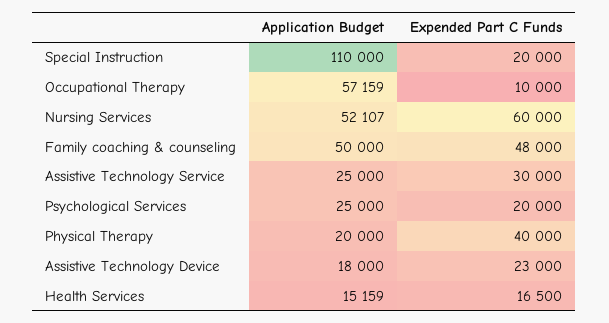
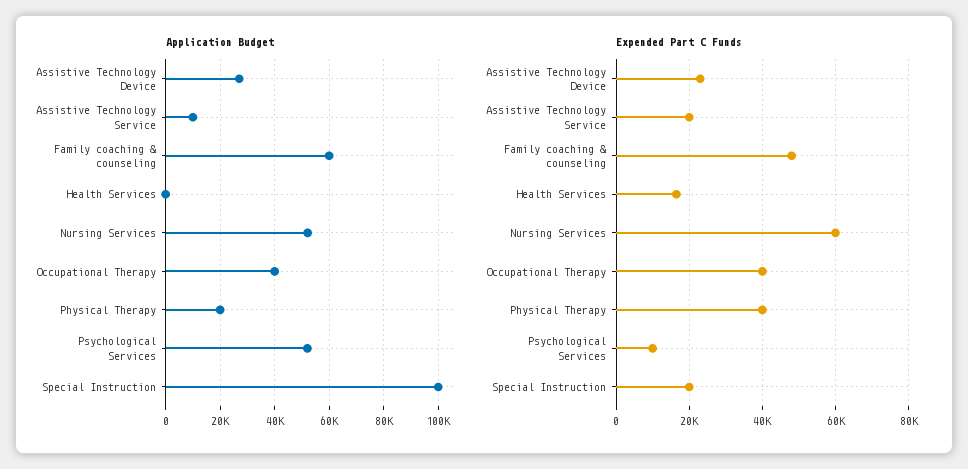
Application Budget, Special Instruction: 110000 -> 100000
Application Budget, Occupational Therapy: 57159 -> 40000
Expended Part C Funds, Occupational Therapy: 10000 -> 40000
Application Budget, Family coaching & counseling: 50000 -> 60000
Application Budget, Assistive Technology Service: 25000 -> 10000
Expended Part C Funds, Assistive Technology Service: 30000 -> 20000
Application Budget, Psychological Services: 25000 -> 52500
Expended Part C Funds, Psychological Services: 20000 -> 10000
Application Budget, Assistive Technology Device: 18000 -> 27500
Application Budget, Health Services: 15159 -> 0

